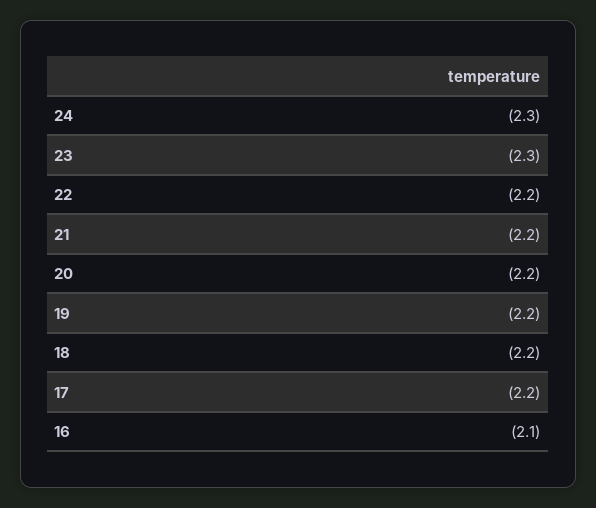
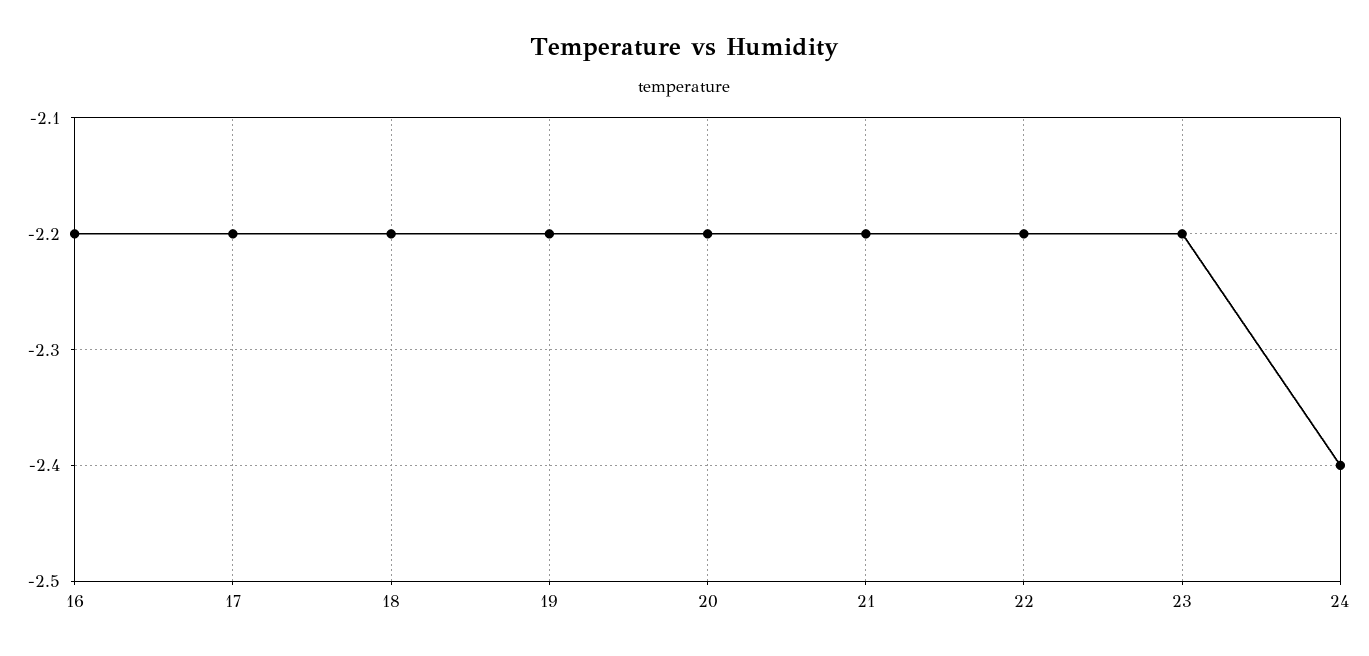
24: -2.3 -> -2.4
23: -2.3 -> -2.2
16: -2.1 -> -2.2

